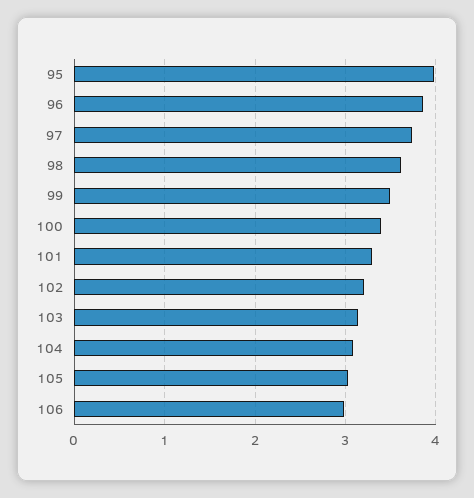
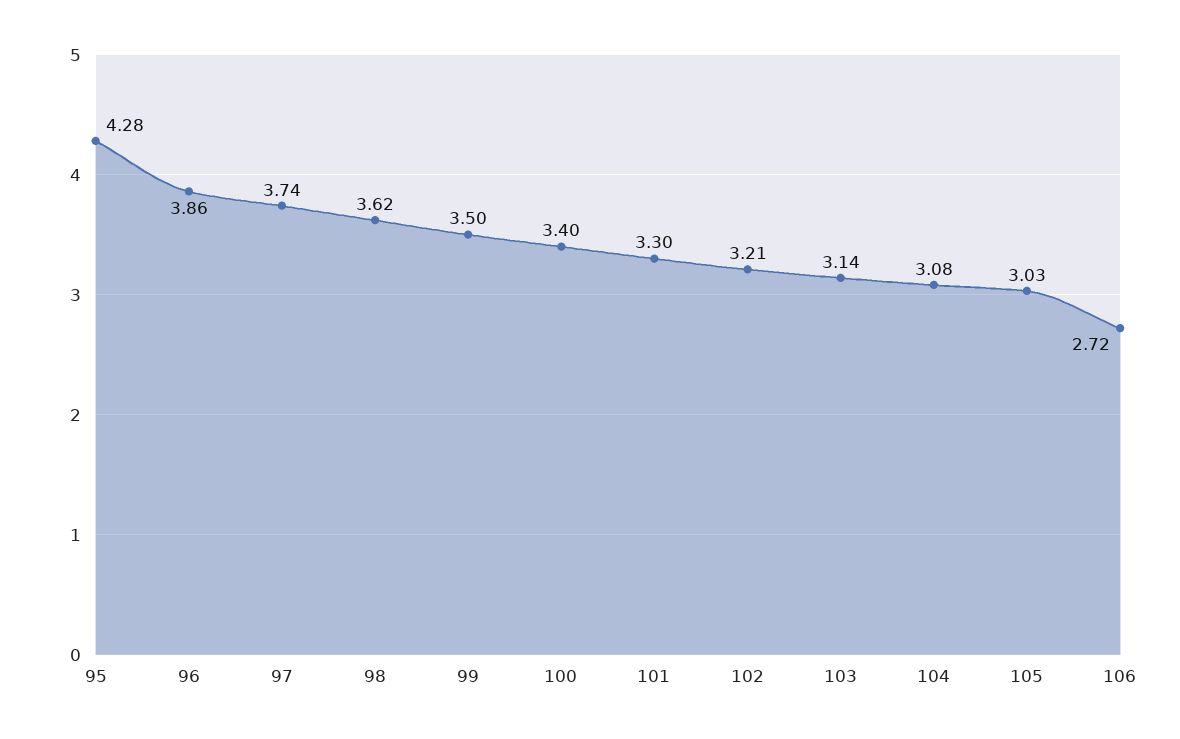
95: 4 -> 4.28
106: 3 -> 2.72

